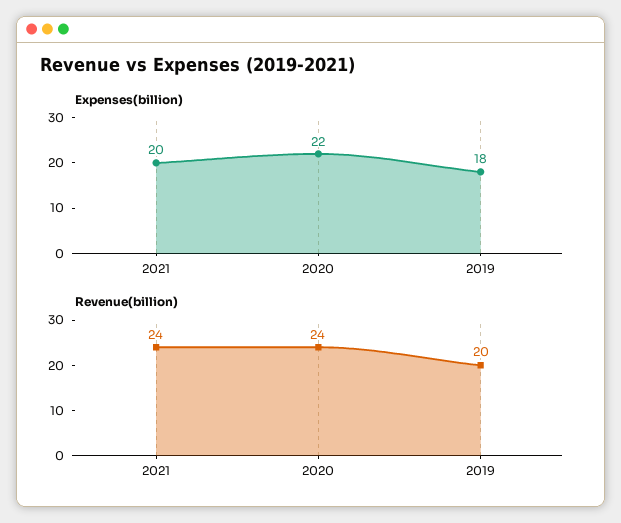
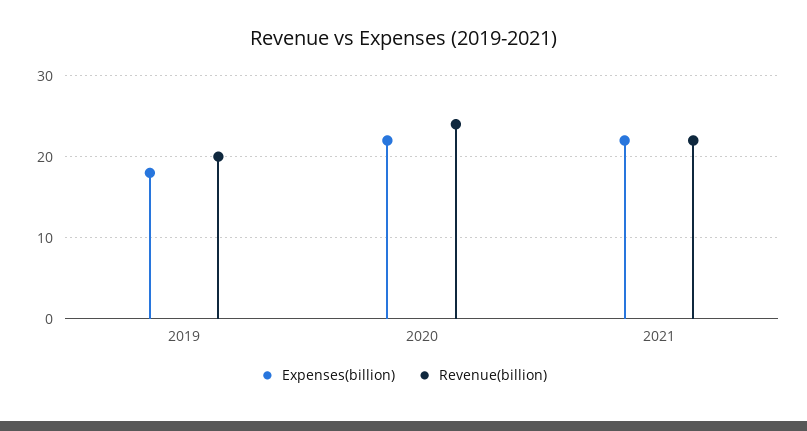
Expenses(billion), 2021: 20 -> 22
Revenue(billion), 2021: 24 -> 22

